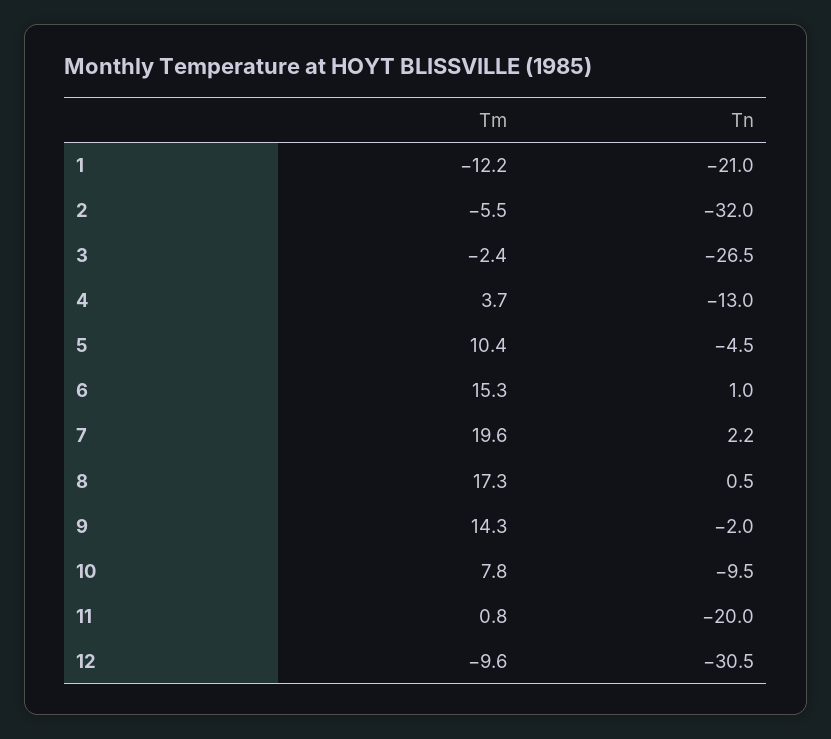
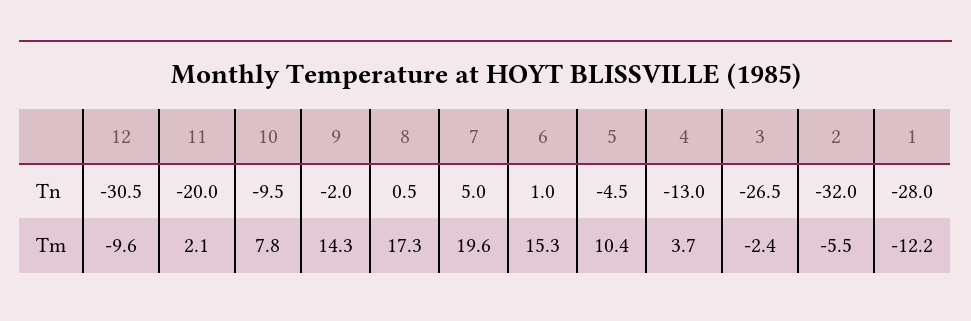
Tn, 1: -21 -> -28
Tn, 7: 2.2 -> 5
Tm, 11: 0.8 -> 2.1

